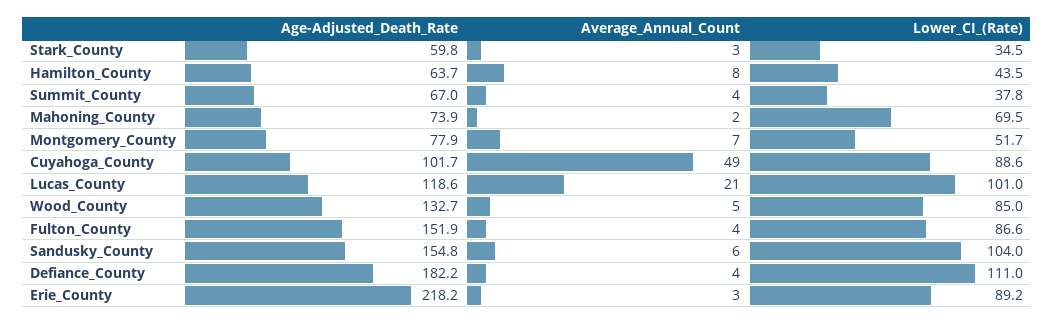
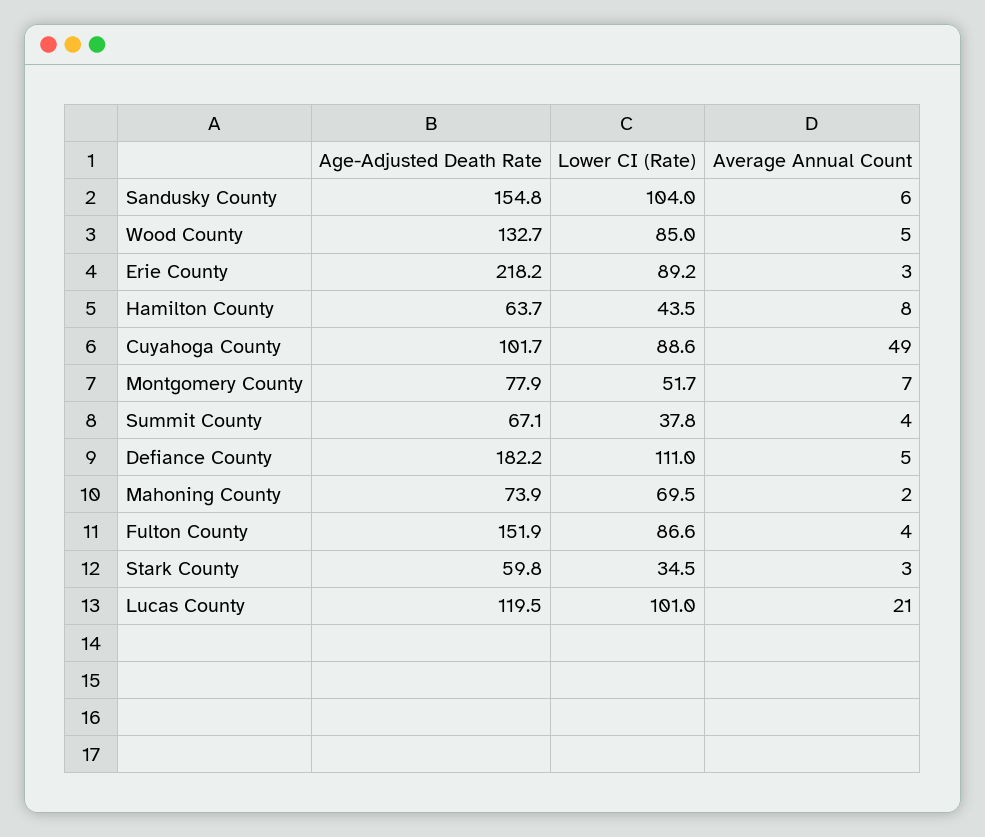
Age-Adjusted_Death_Rate, Summit_County: 67 -> 67.1
Age-Adjusted_Death_Rate, Lucas_County: 118.6 -> 119.5
Average_Annual_Count, Defiance_County: 4 -> 5

